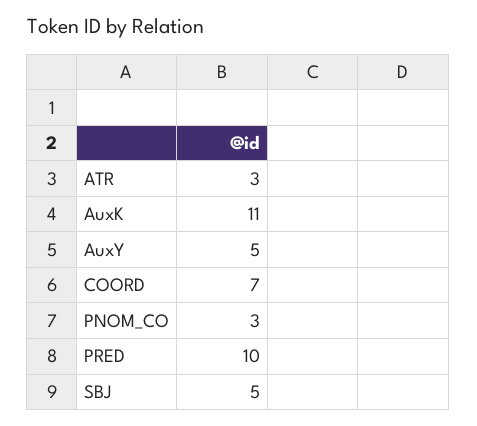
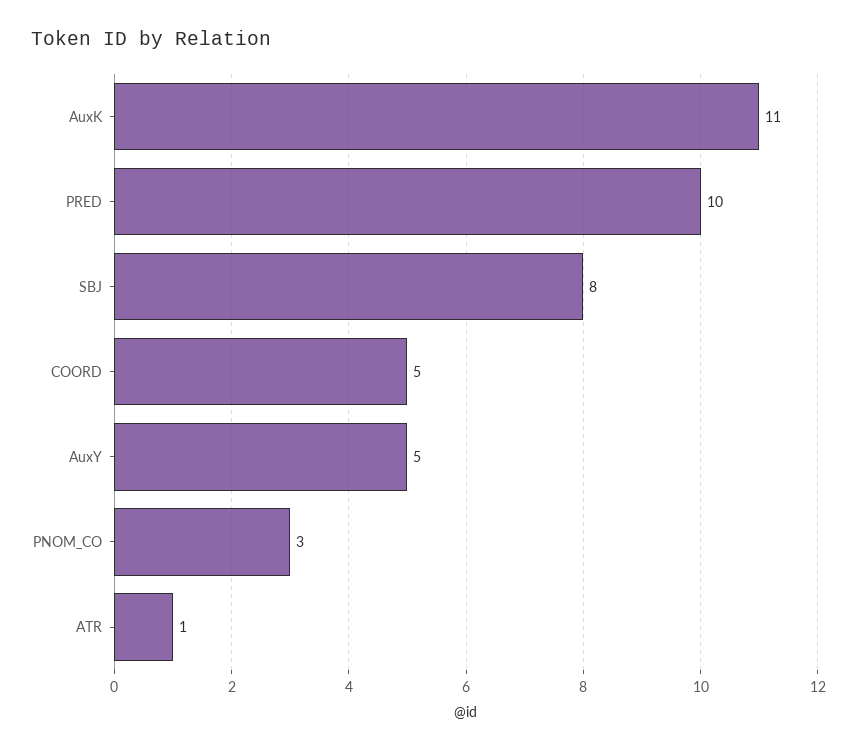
ATR: 3 -> 1
COORD: 7 -> 5
SBJ: 5 -> 8

